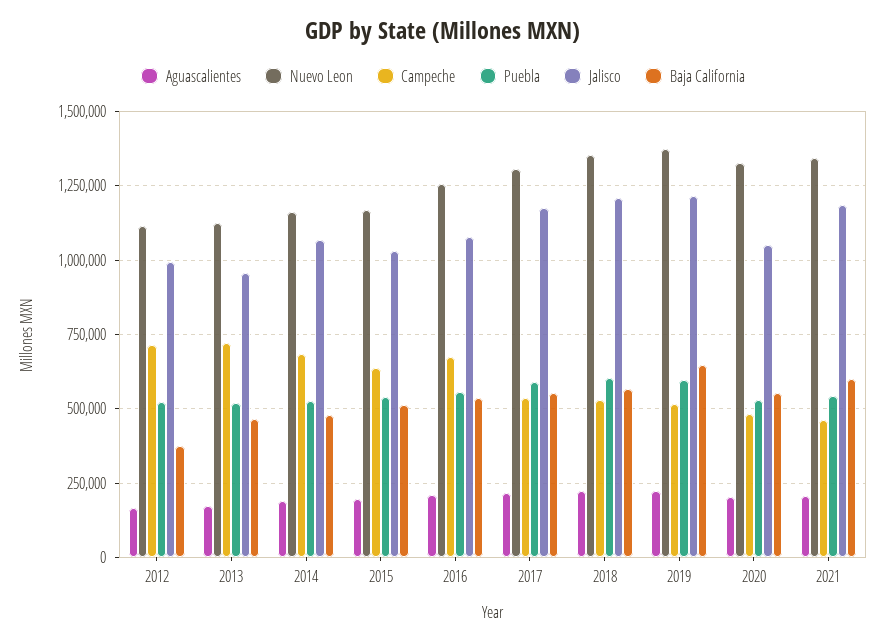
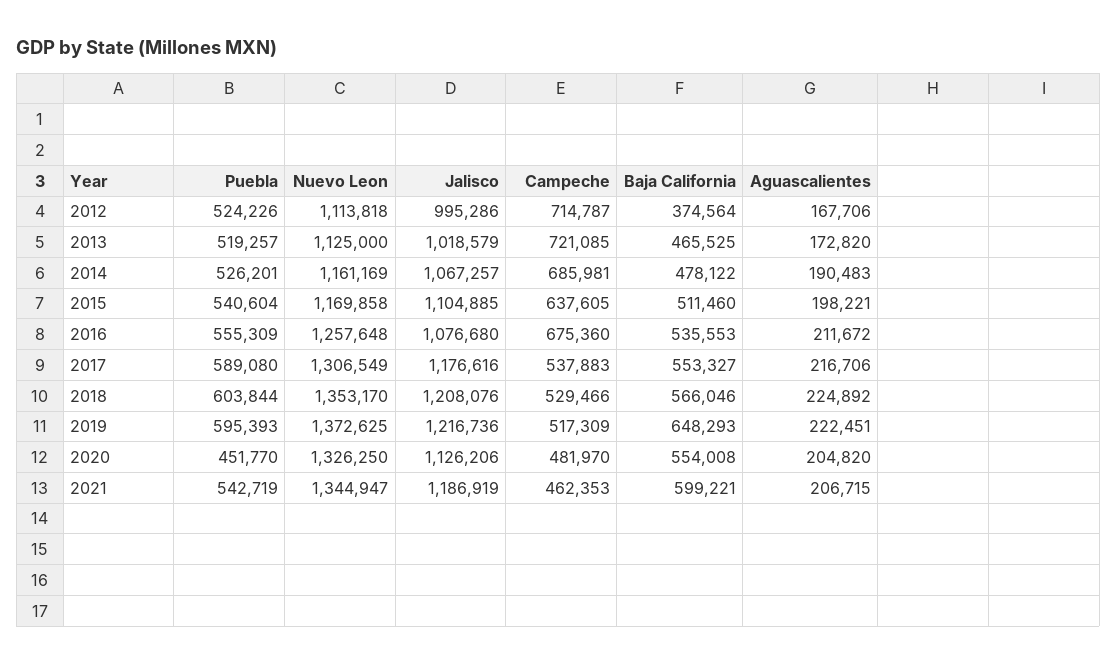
Jalisco, 2013: 950000 -> 1018579
Jalisco, 2015: 1025000 -> 1104885
Puebla, 2020: 525000 -> 451770
Jalisco, 2020: 1050000 -> 1126206

